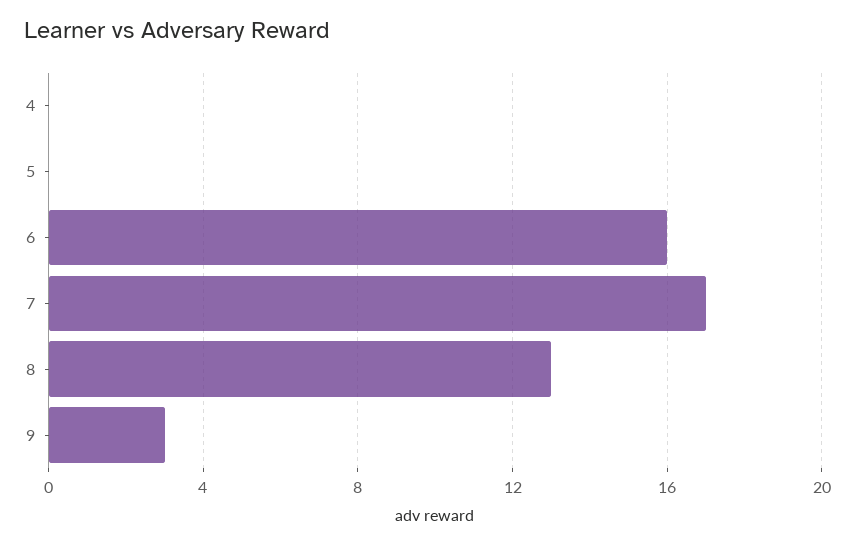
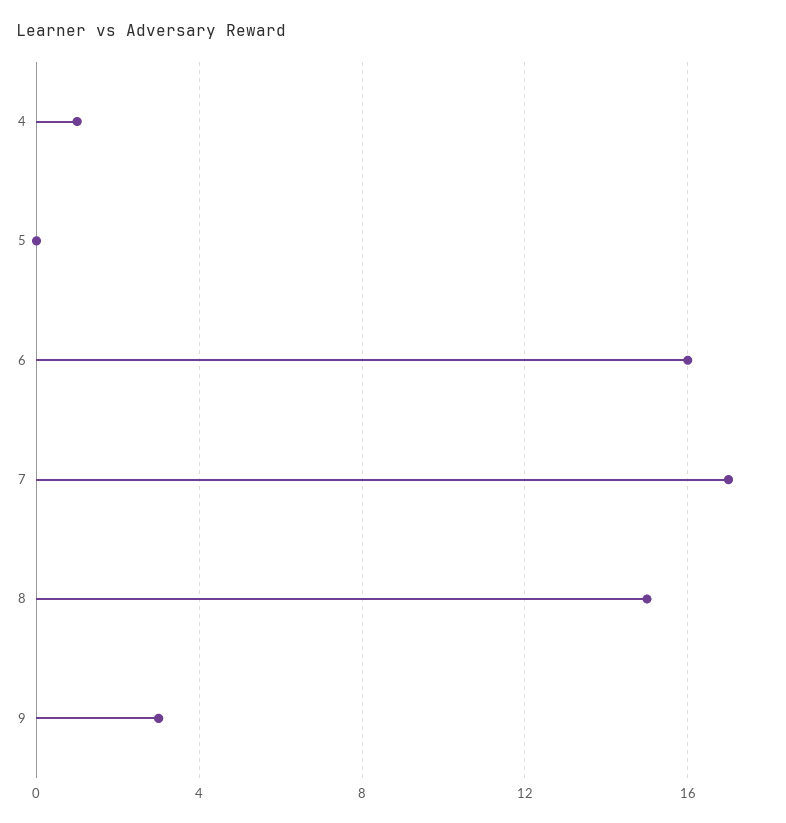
4: 0 -> 1
8: 13 -> 15

